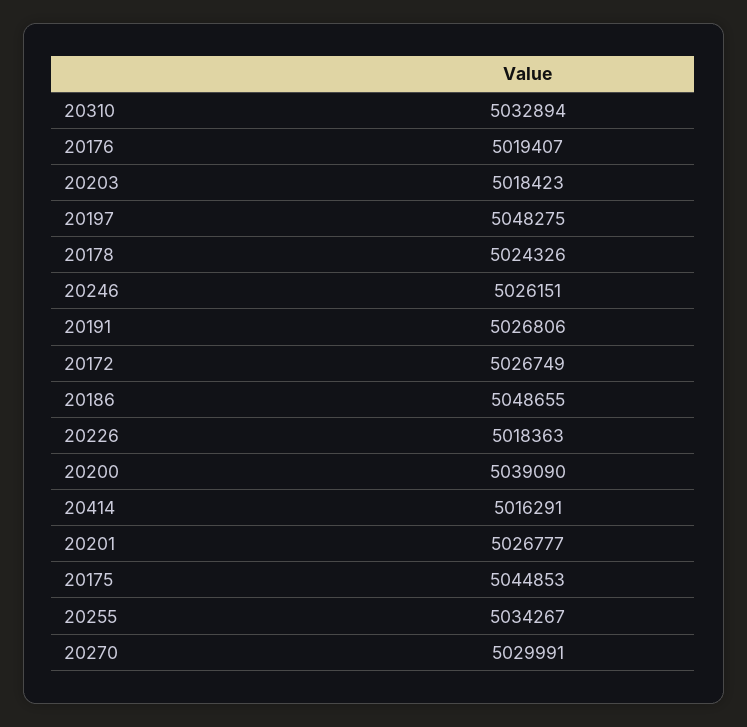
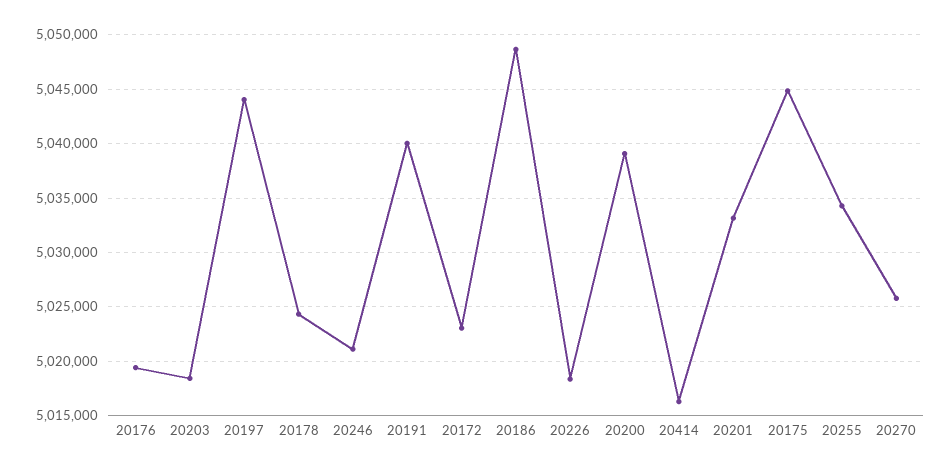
20310: 5032894 -> none
20197: 5048275 -> 5044000
20246: 5026151 -> 5021000
20191: 5026806 -> 5040000
20172: 5026749 -> 5023000
20201: 5026777 -> 5033000
20270: 5029991 -> 5026000

